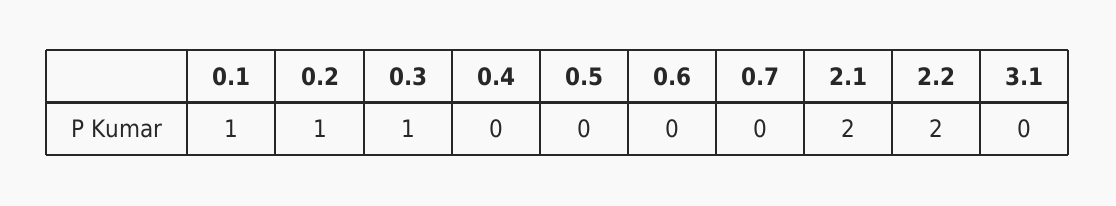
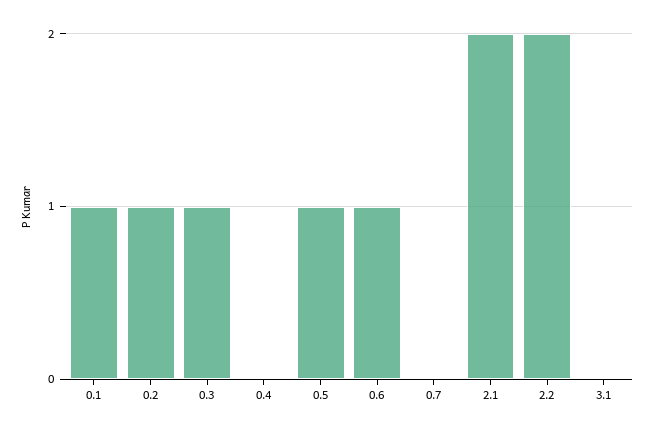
0.5: 0 -> 1
0.6: 0 -> 1

